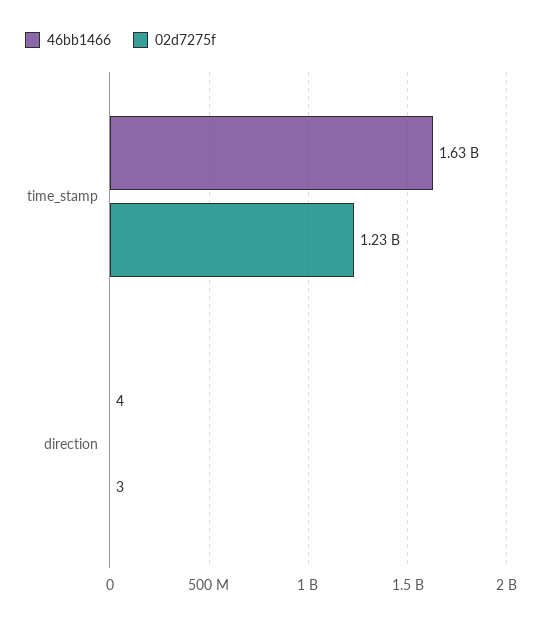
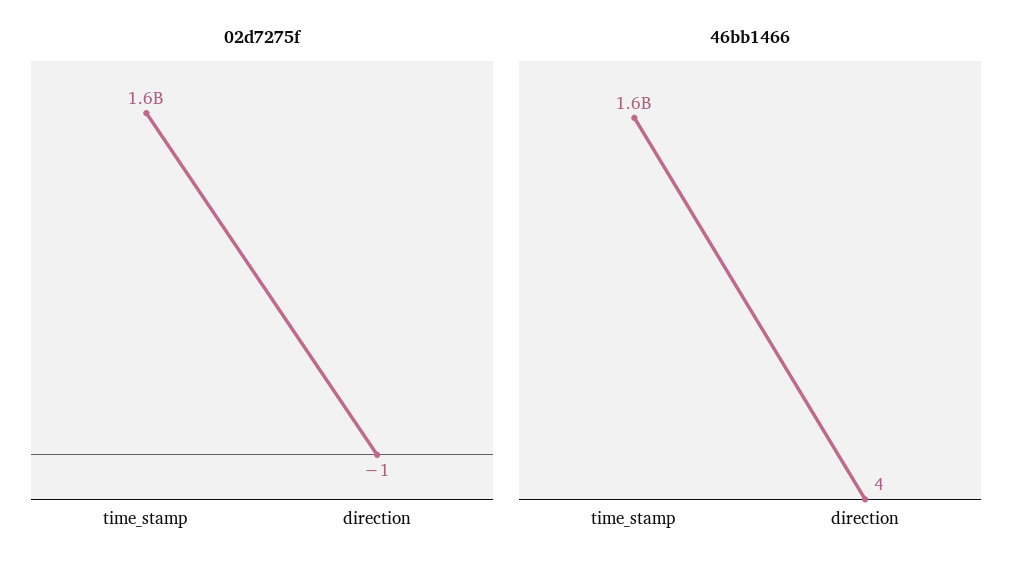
02d7275f, time_stamp: 1230000000 -> 1600000000
02d7275f, direction: 3 -> -1

